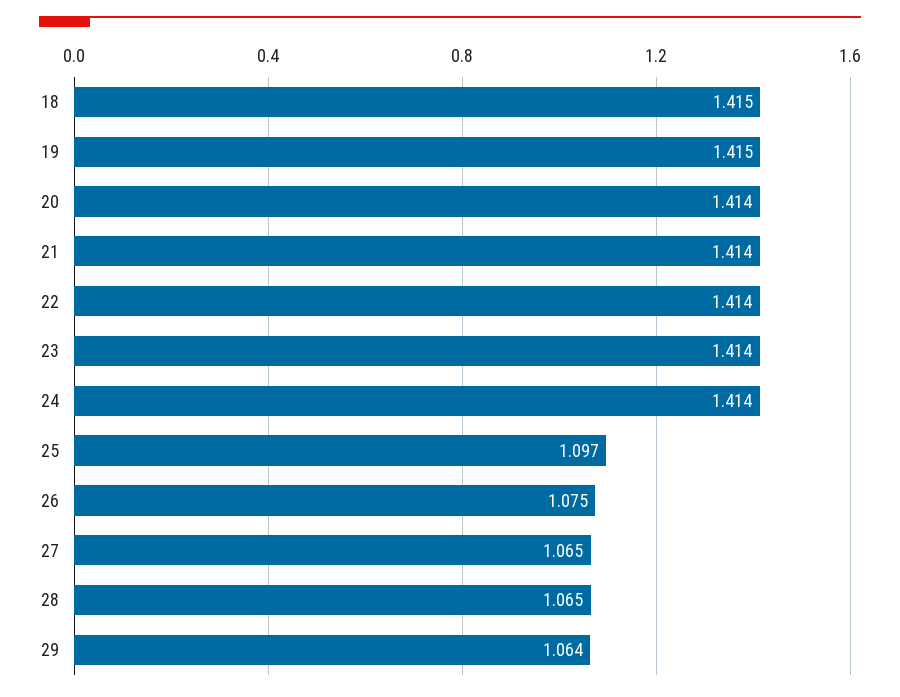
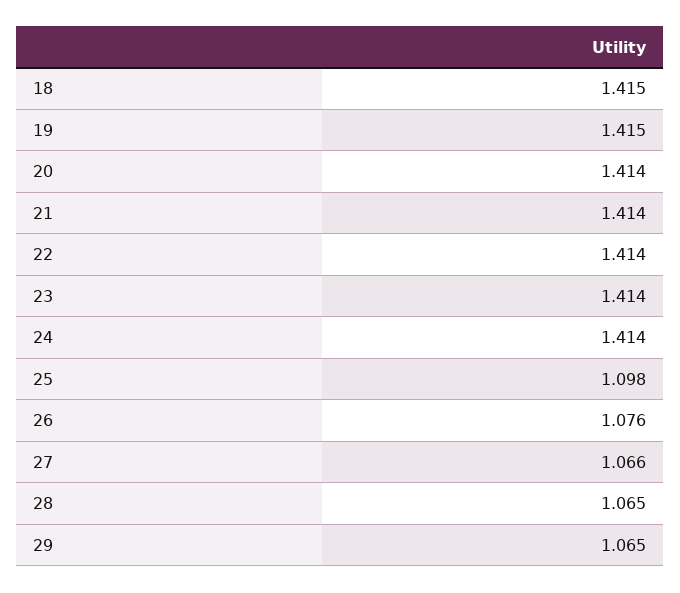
25: 1.097 -> 1.098
26: 1.075 -> 1.076
27: 1.065 -> 1.066
29: 1.064 -> 1.065

